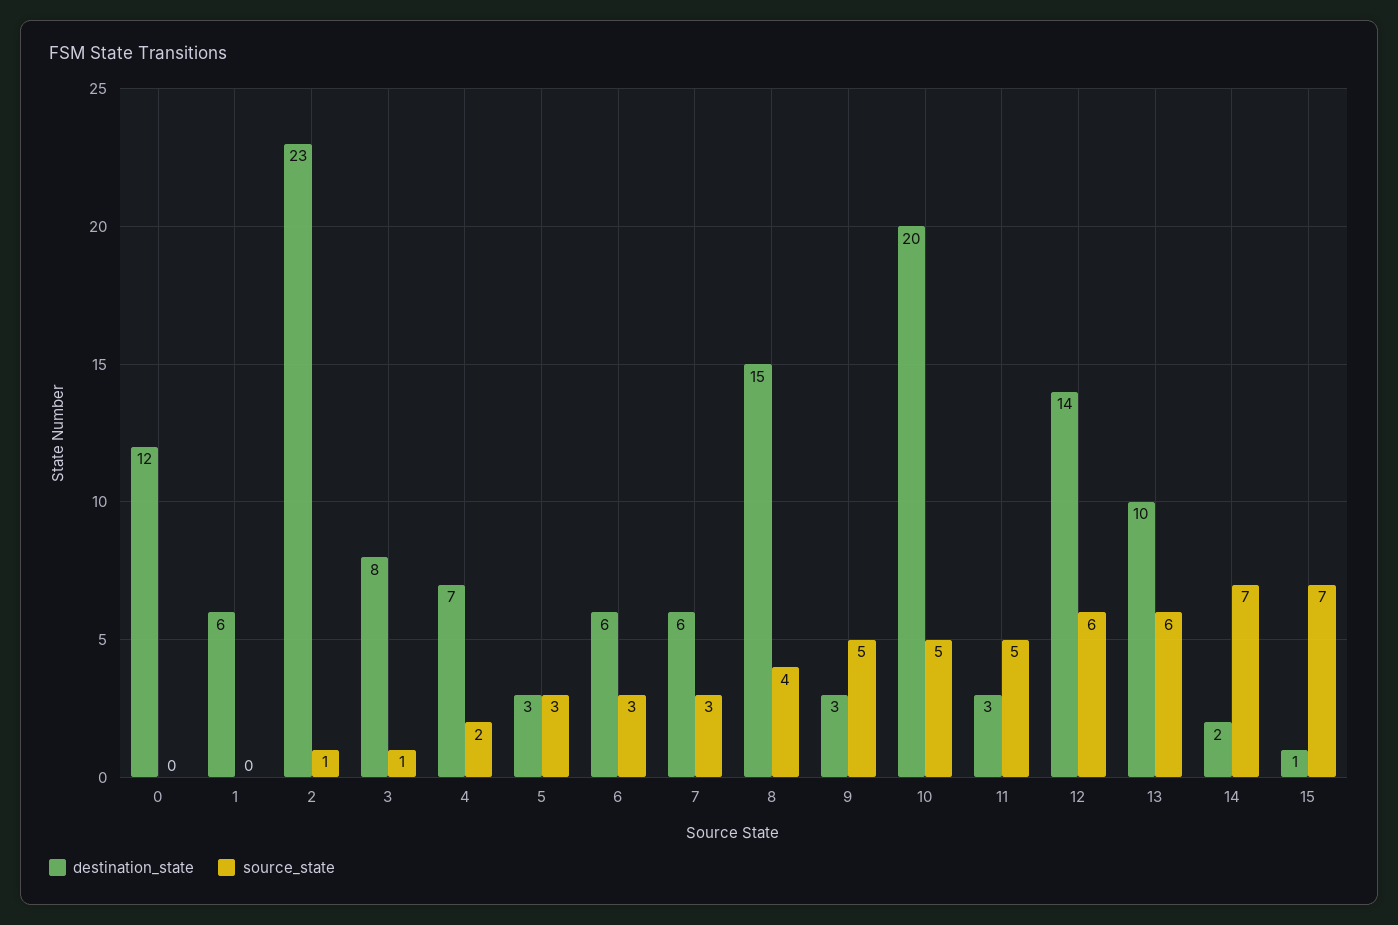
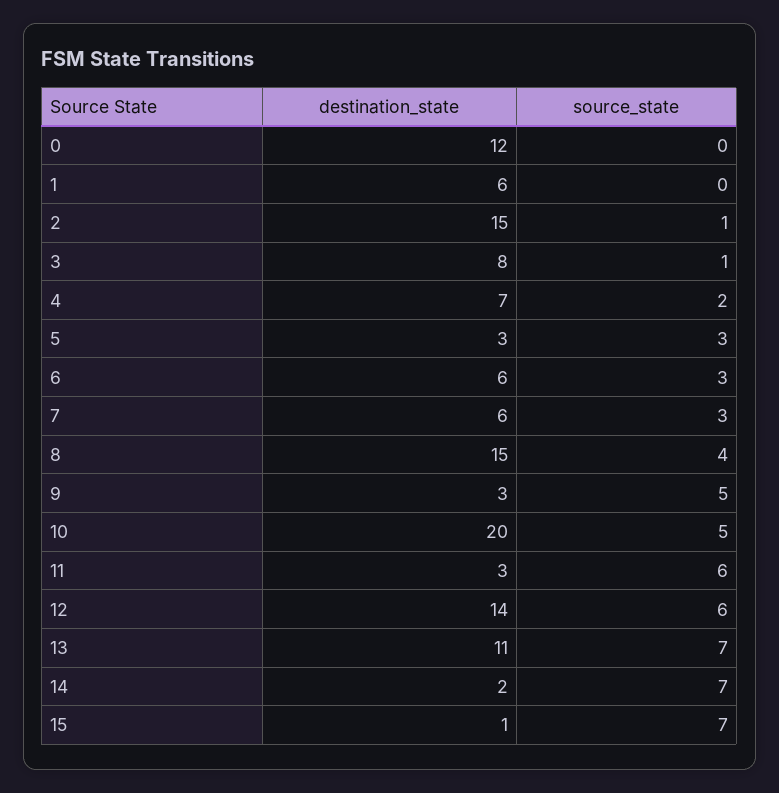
destination_state, 2: 23 -> 15
source_state, 11: 5 -> 6
destination_state, 13: 10 -> 11
source_state, 13: 6 -> 7

